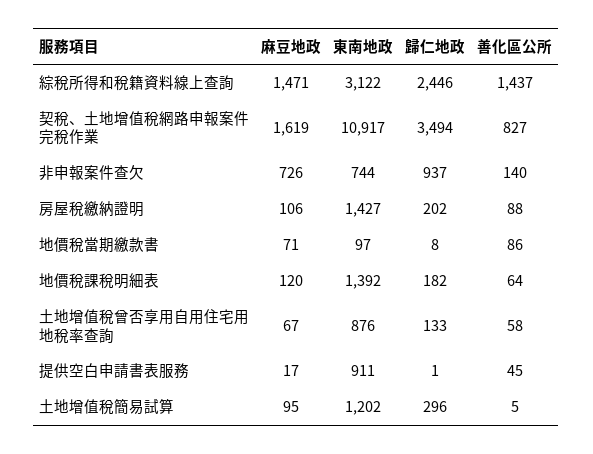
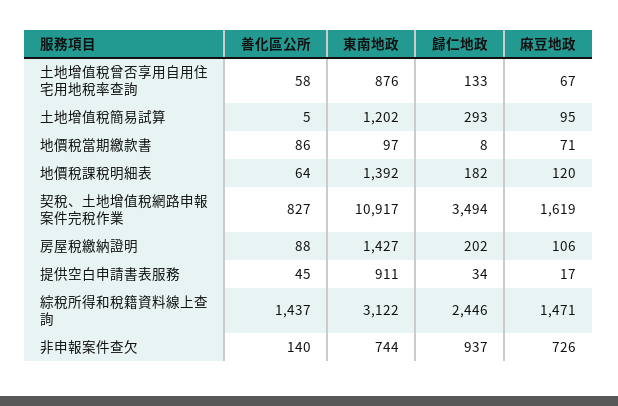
歸仁地政, 提供空白申請書表服務: 1 -> 34
歸仁地政, 土地增值稅簡易試算: 296 -> 293

